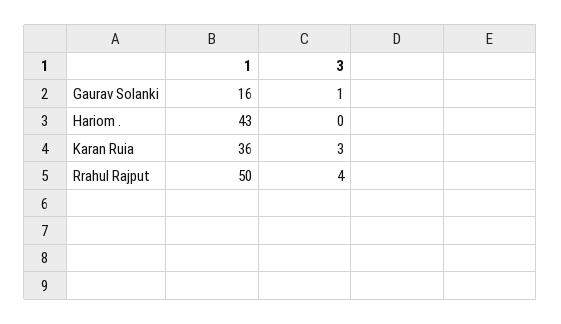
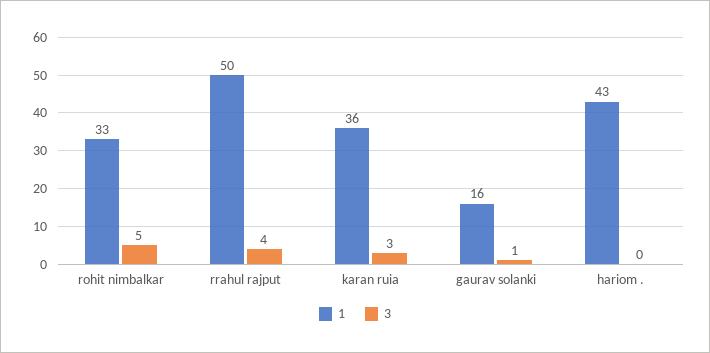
1, rohit nimbalkar: none -> 33
3, rohit nimbalkar: none -> 5

